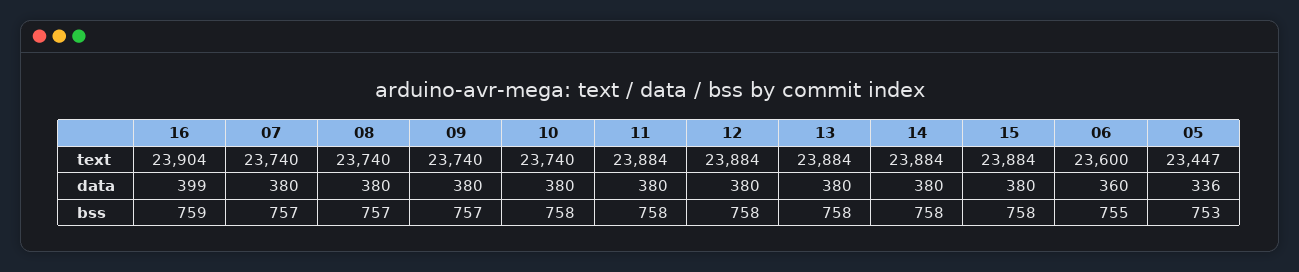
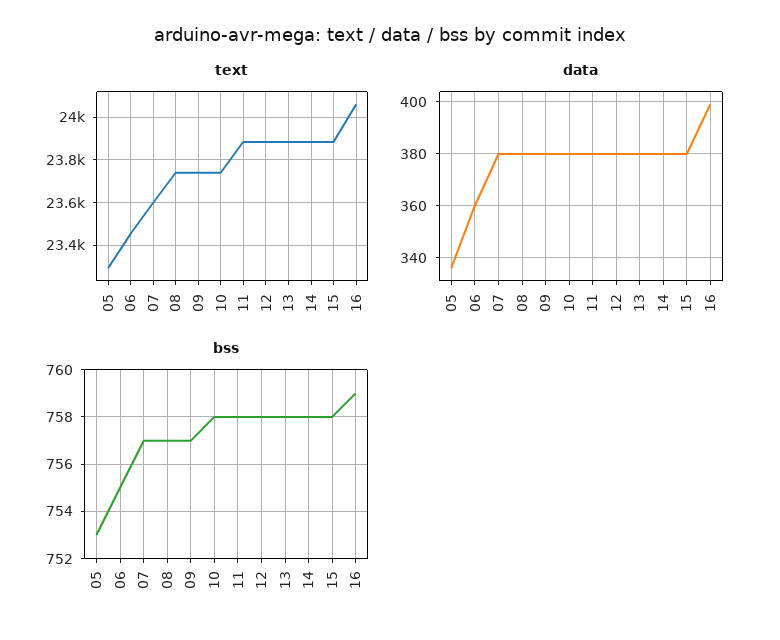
text, 16: 23904 -> 24050
text, 07: 23740 -> 23600
text, 06: 23600 -> 23450
text, 05: 23447 -> 23300

